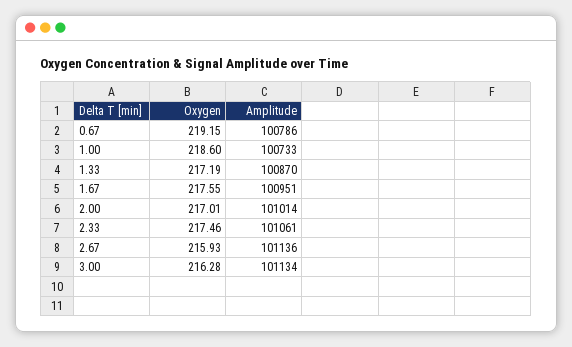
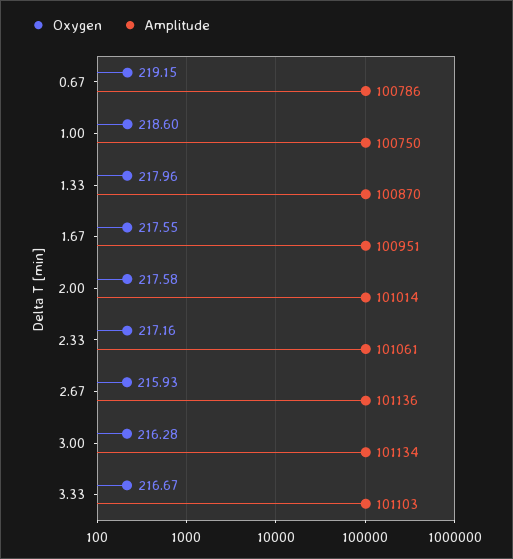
Amplitude, 1.00: 100733 -> 100750
Oxygen, 1.33: 217.19 -> 217.96
Oxygen, 2.00: 217.01 -> 217.58
Oxygen, 2.33: 217.46 -> 217.16
Oxygen, 3.33: none -> 216.67
Amplitude, 3.33: none -> 101103

